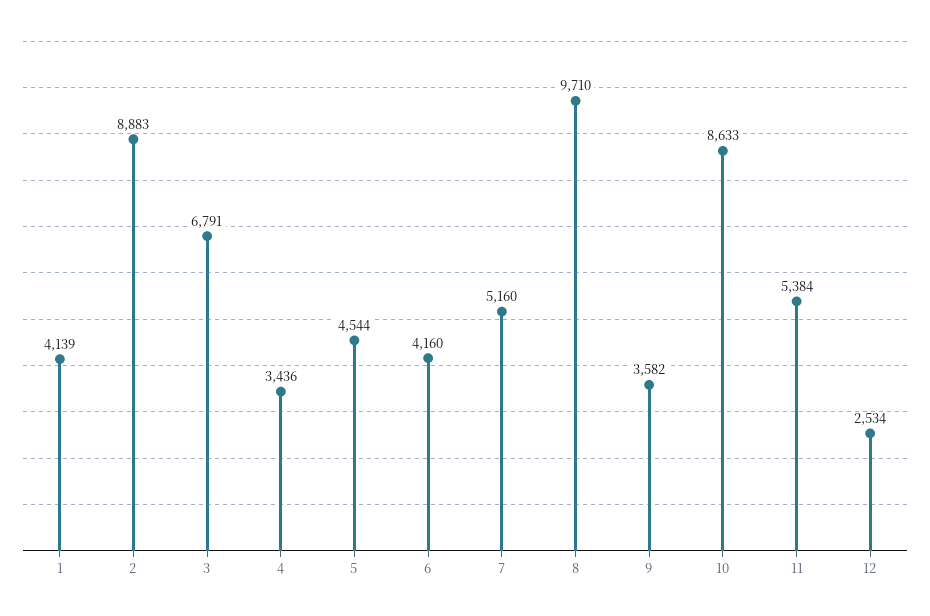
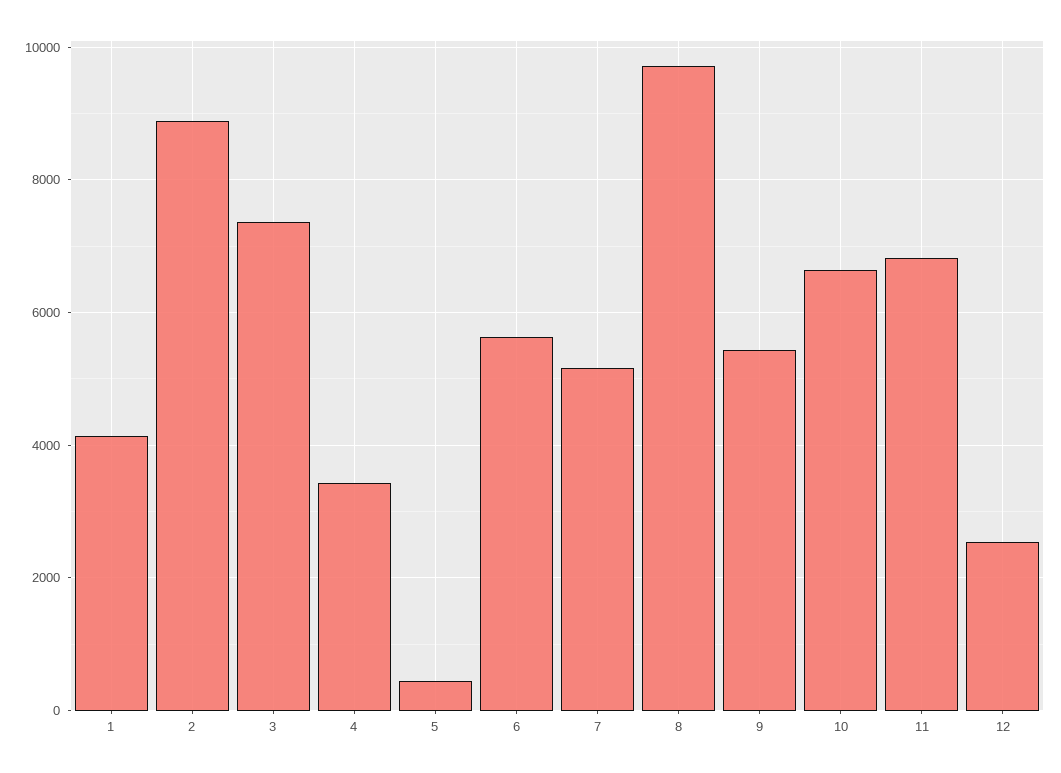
3: 6791 -> 7400
5: 4544 -> 400
6: 4160 -> 5600
9: 3582 -> 5400
10: 8633 -> 6600
11: 5384 -> 6800

